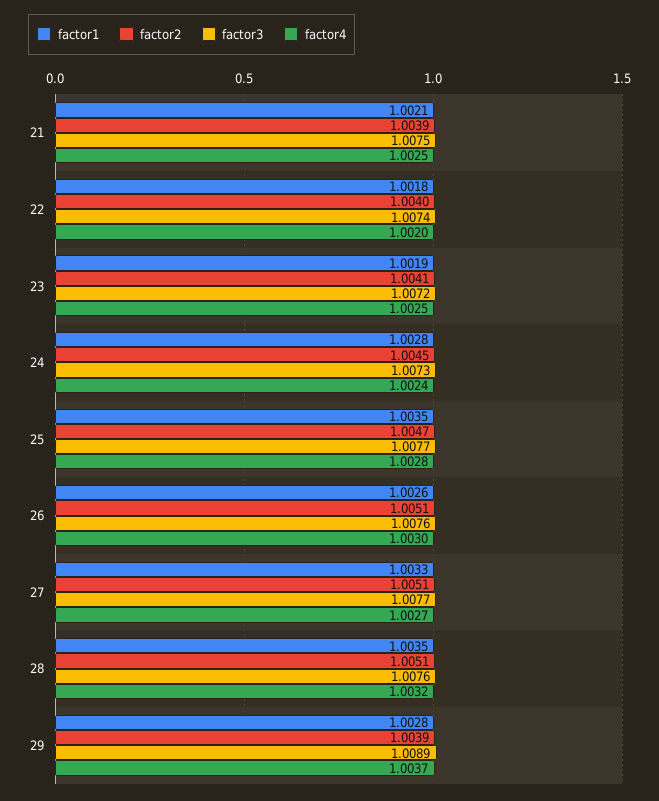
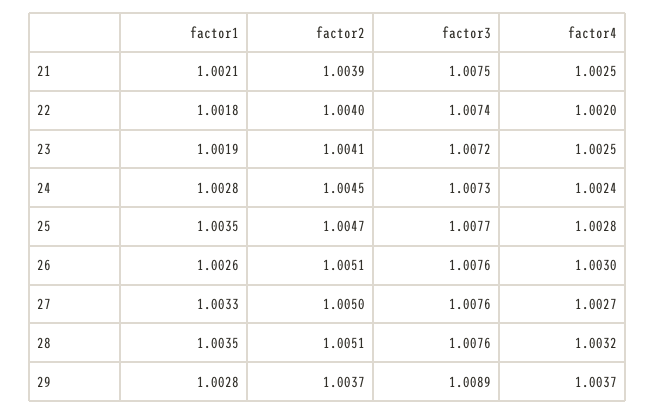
factor2, 27: 1.0051 -> 1.005
factor3, 27: 1.0077 -> 1.0076
factor2, 29: 1.0039 -> 1.0037

